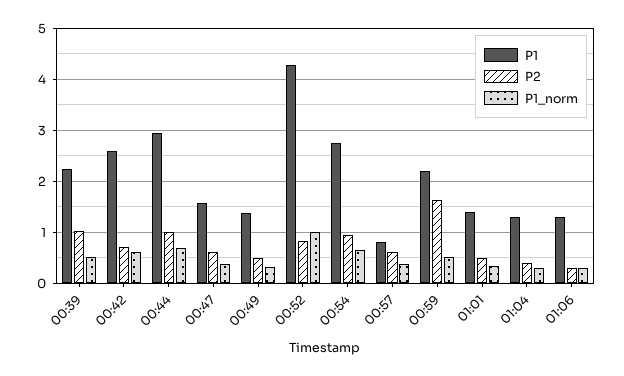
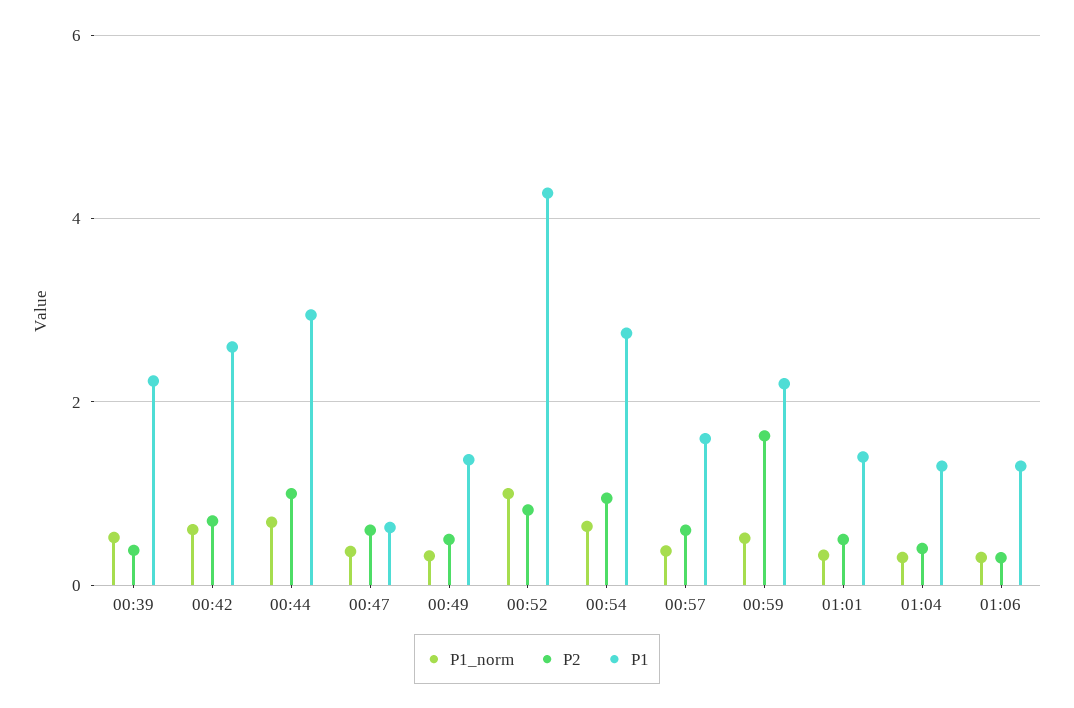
P2, 00:39: 1 -> 0.4
P1, 00:47: 1.6 -> 0.6
P1, 00:57: 0.8 -> 1.6

